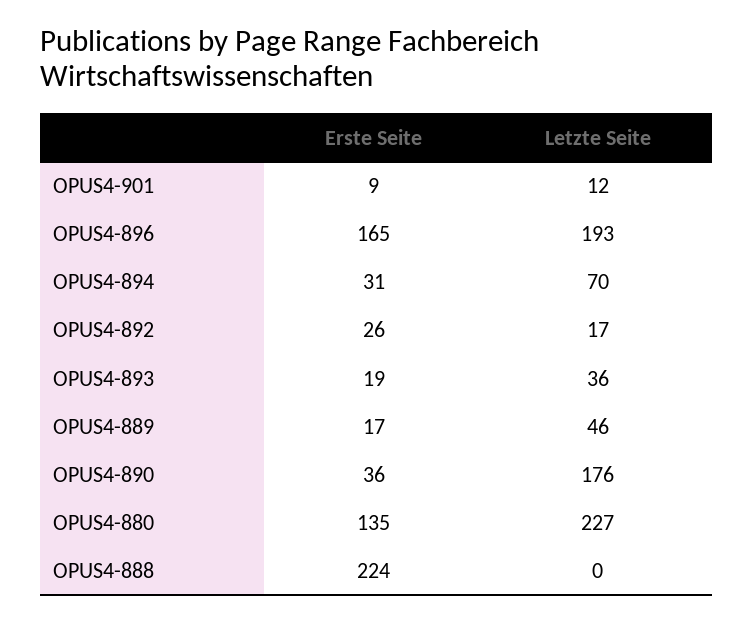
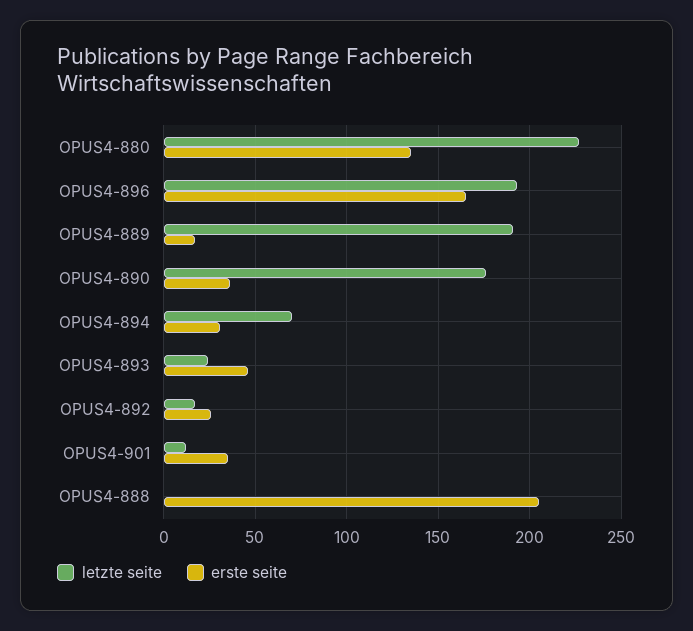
Erste Seite, OPUS4-901: 9 -> 35
Erste Seite, OPUS4-893: 19 -> 45
Letzte Seite, OPUS4-893: 36 -> 25
Letzte Seite, OPUS4-889: 46 -> 190
Erste Seite, OPUS4-888: 224 -> 205

